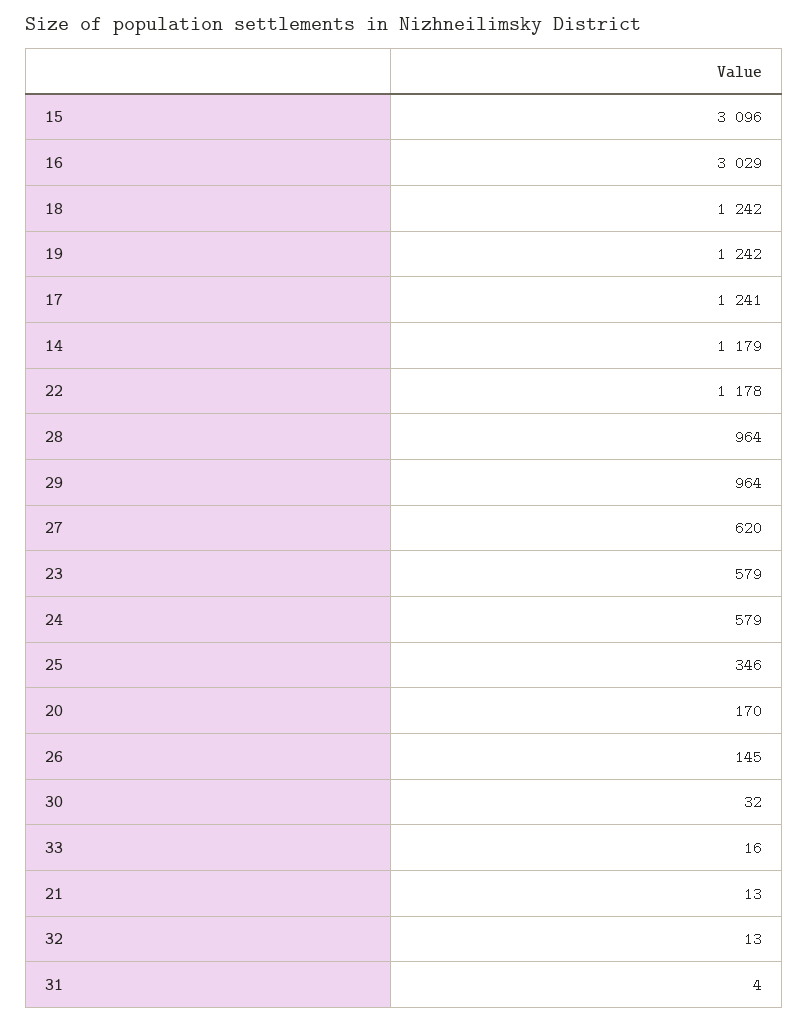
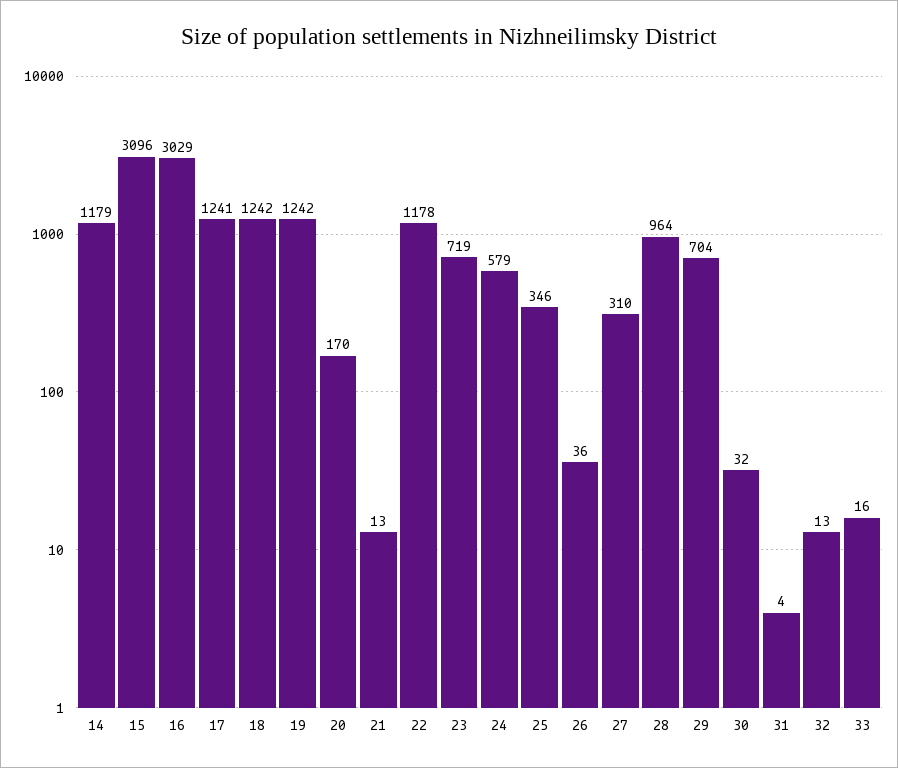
29: 964 -> 704
27: 620 -> 310
23: 579 -> 719
26: 145 -> 36

